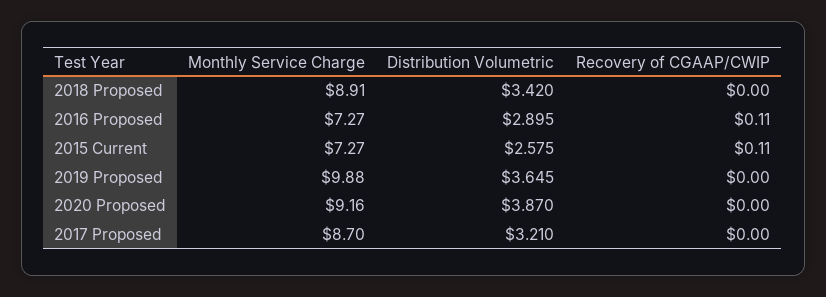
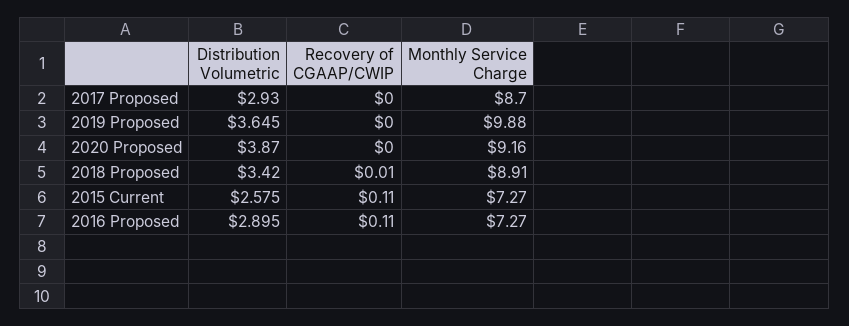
Recovery of CGAAP/CWIP, 2018 Proposed: 0 -> 0.01
Distribution Volumetric, 2017 Proposed: 3.21 -> 2.93

